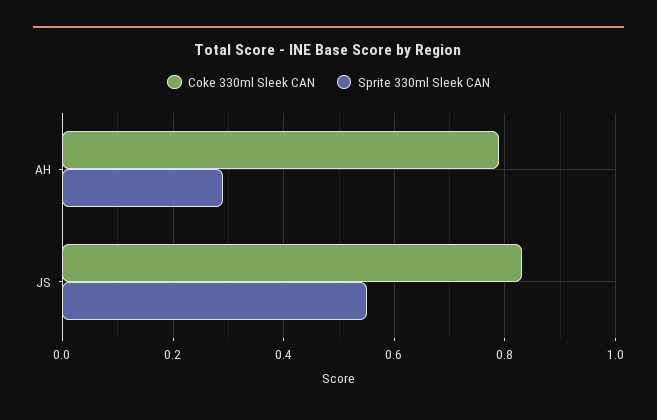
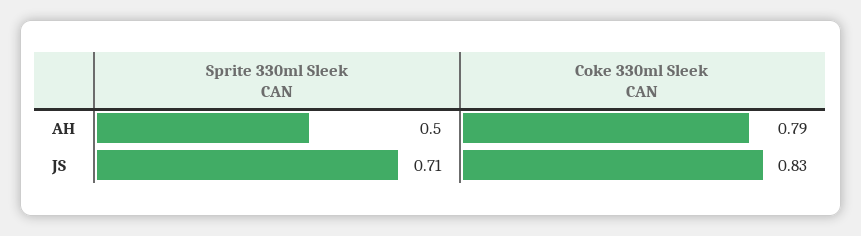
Sprite 330ml Sleek CAN, AH: 0.3 -> 0.5
Sprite 330ml Sleek CAN, JS: 0.55 -> 0.71

